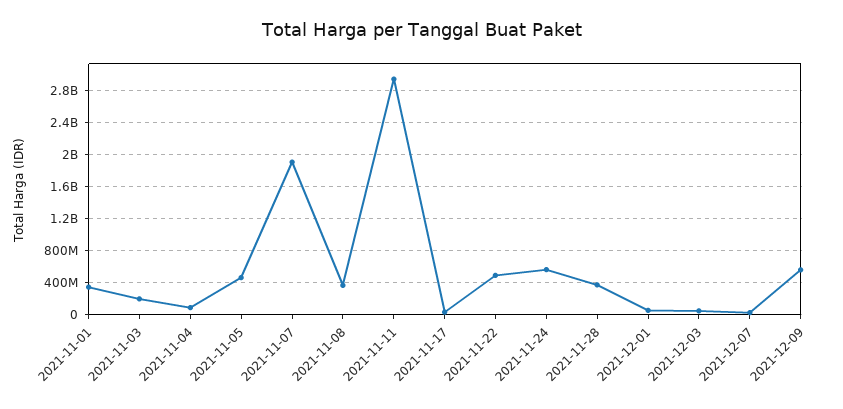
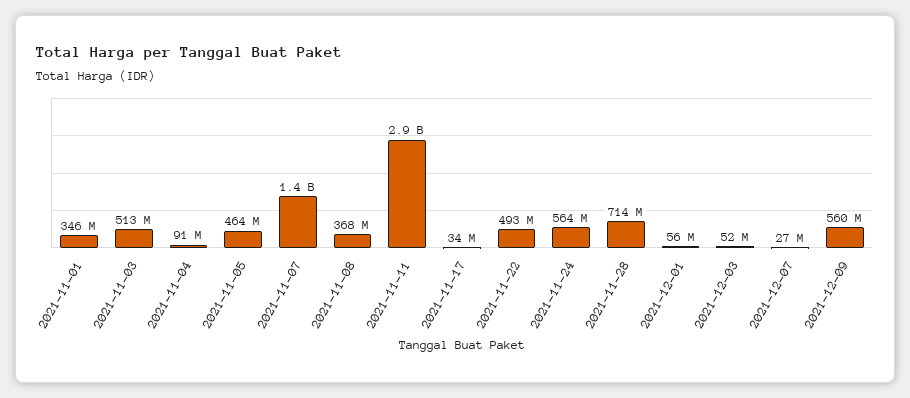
2021-11-03: 200000000 -> 513000000
2021-11-07: 1900000000 -> 1400000000
2021-11-28: 400000000 -> 714000000

